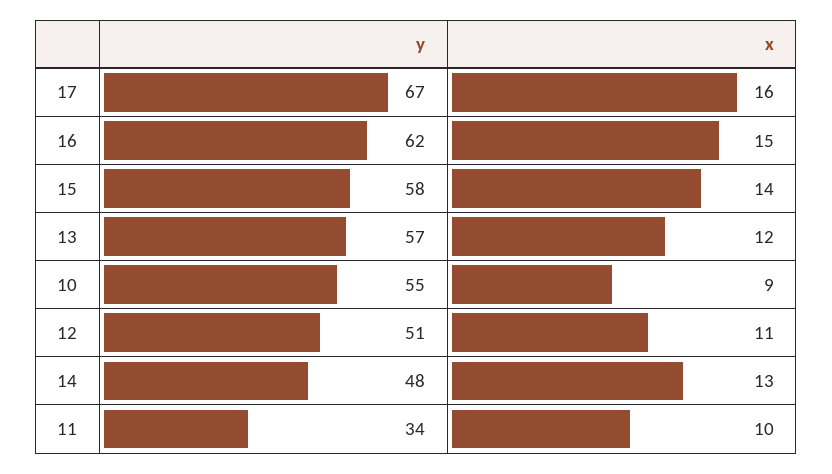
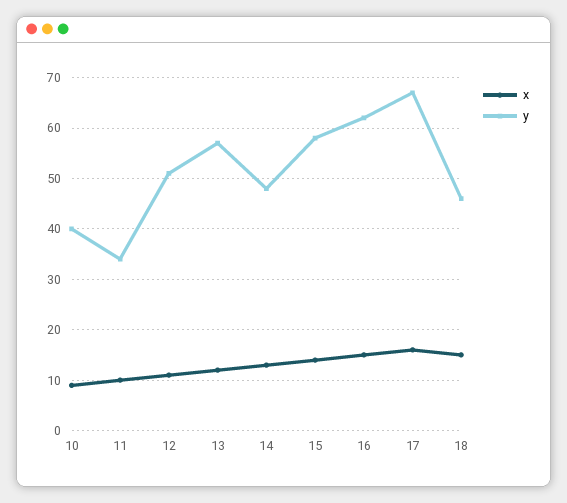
y, 10: 55 -> 40
x, 18: none -> 15
y, 18: none -> 45

